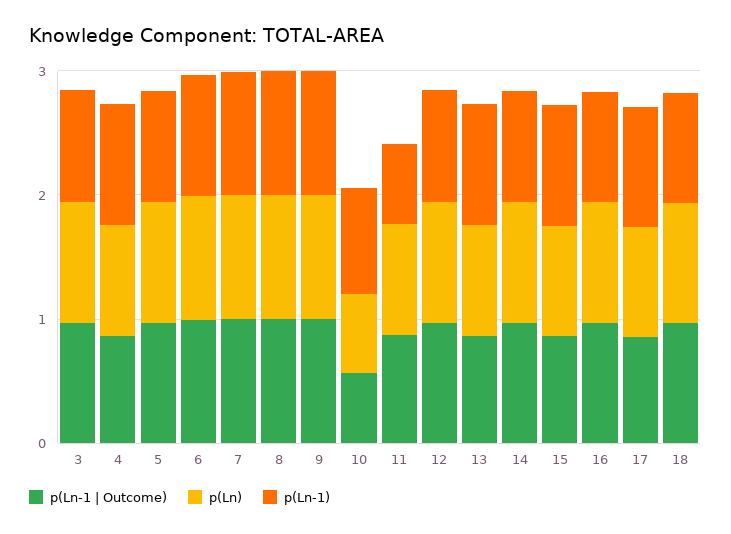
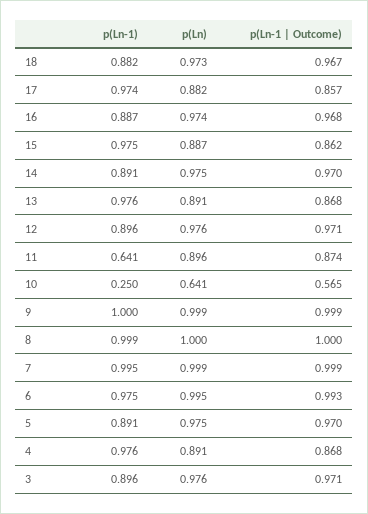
p(Ln-1), 10: 0.8 -> 0.25

